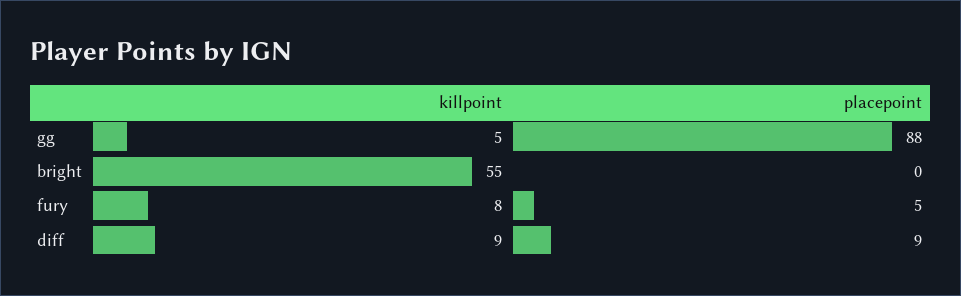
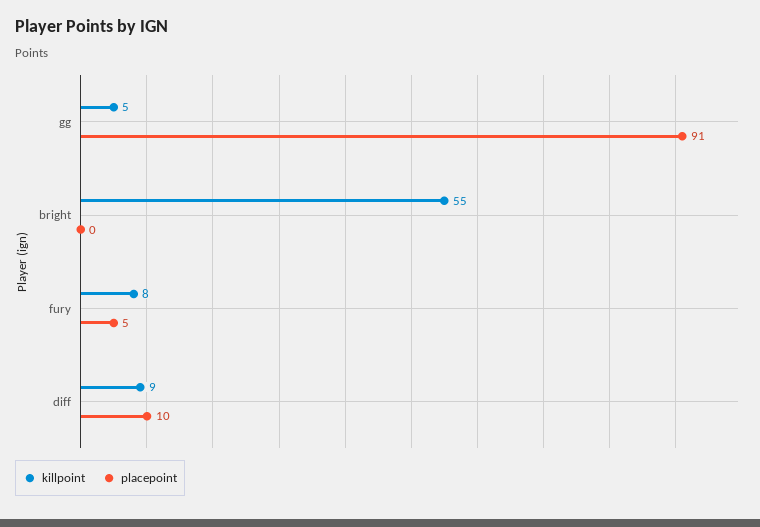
placepoint, gg: 88 -> 91
placepoint, diff: 9 -> 10

